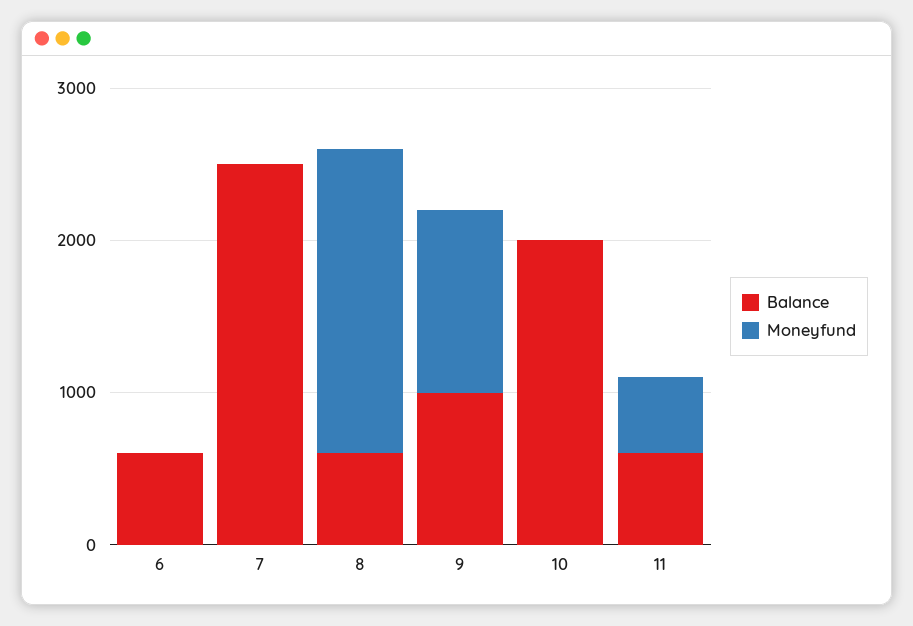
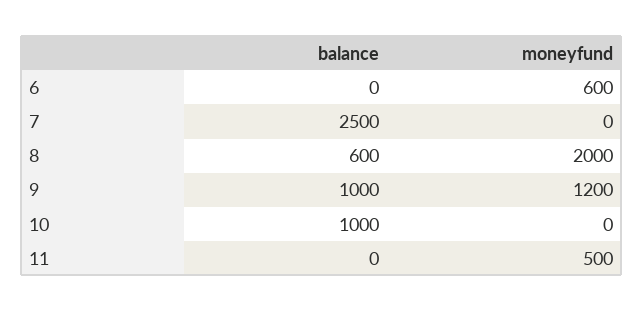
Balance, 6: 600 -> 0
Moneyfund, 6: 0 -> 600
Balance, 10: 2000 -> 1000
Balance, 11: 600 -> 0

